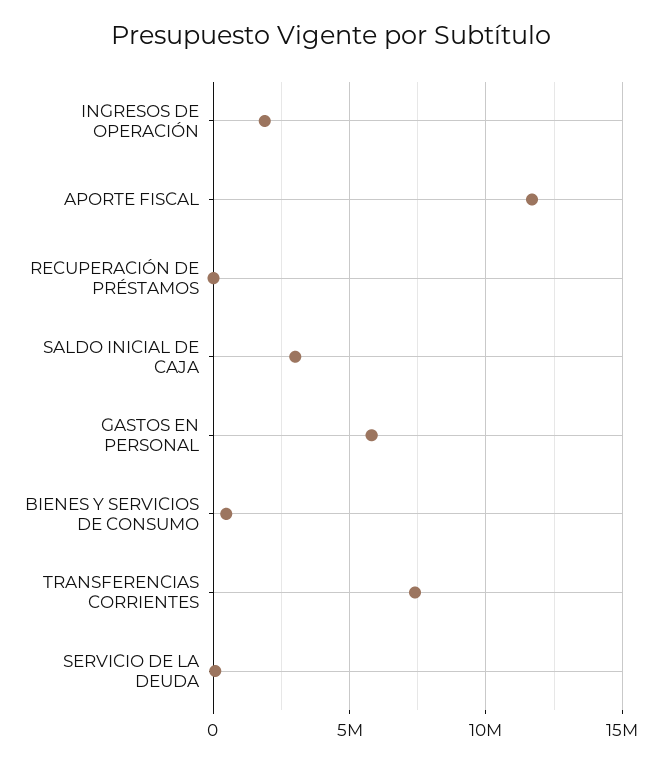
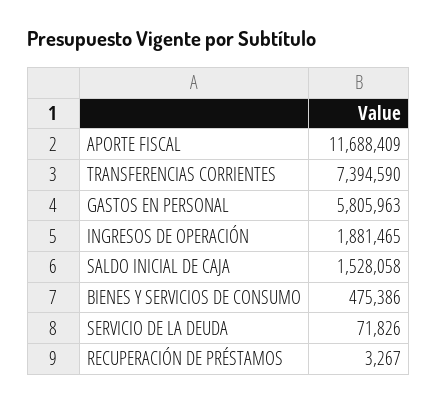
SALDO INICIAL DE CAJA: 3000000 -> 1528058

